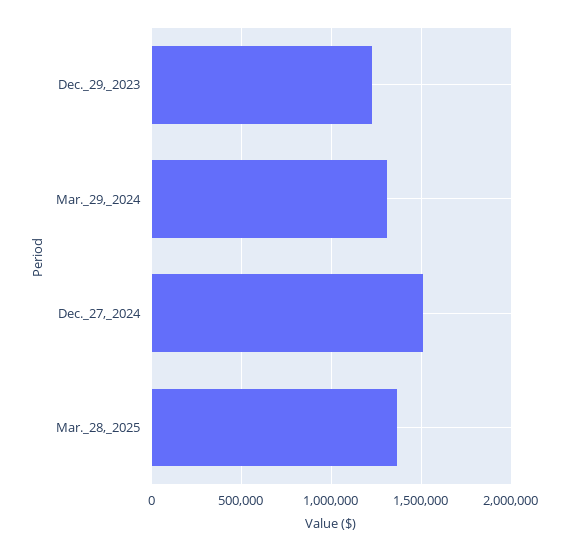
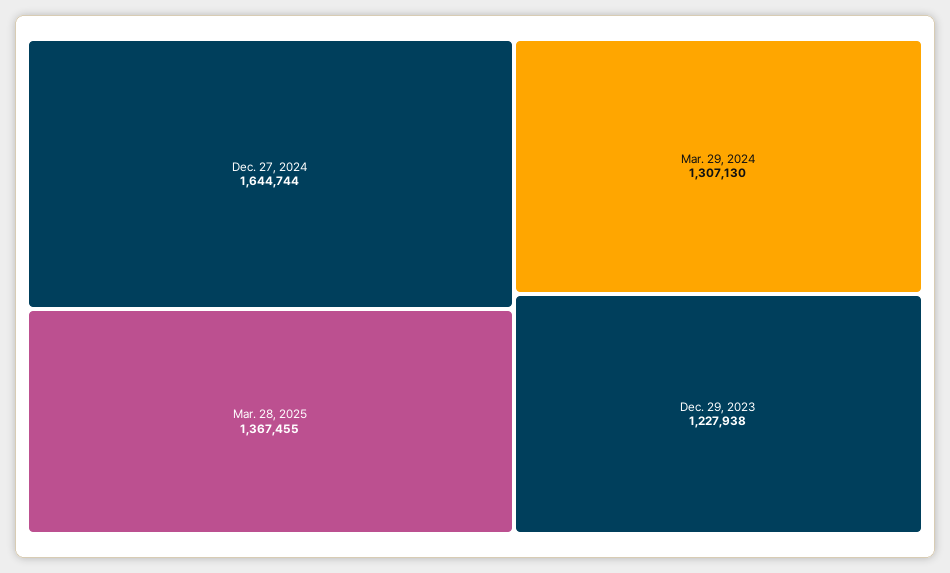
Dec._27,_2024: 1500000 -> 1644744

